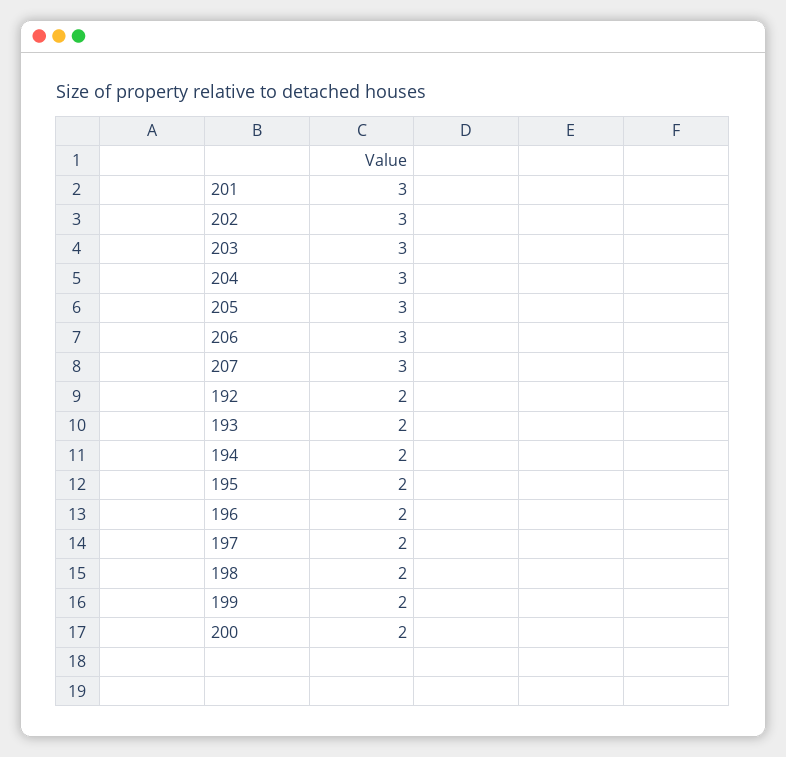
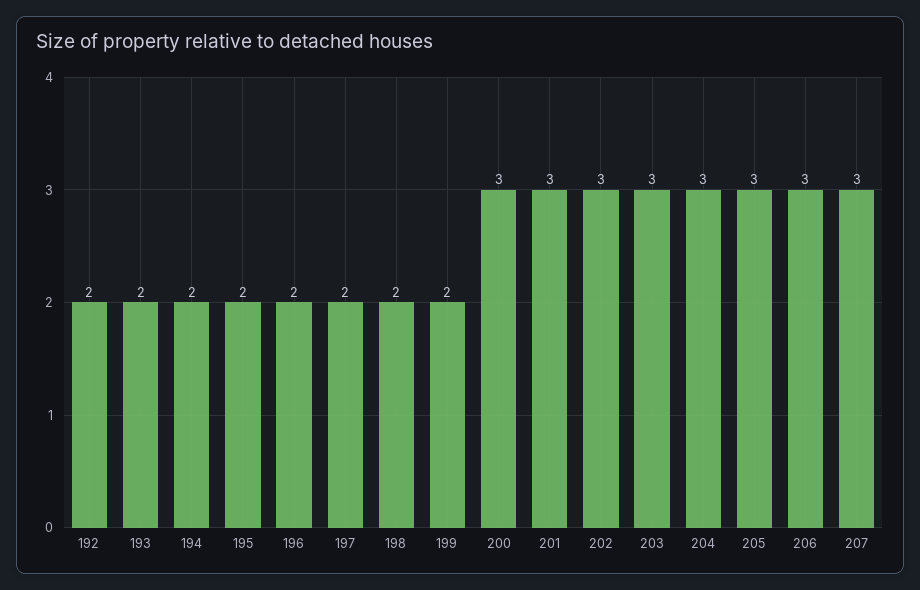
200: 2 -> 3

